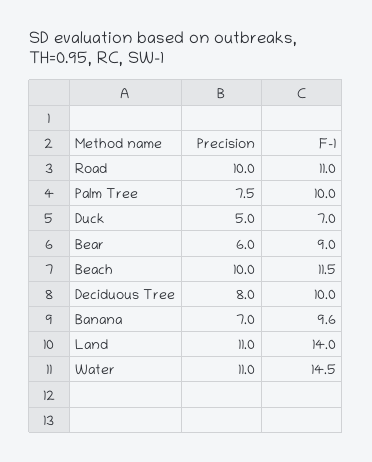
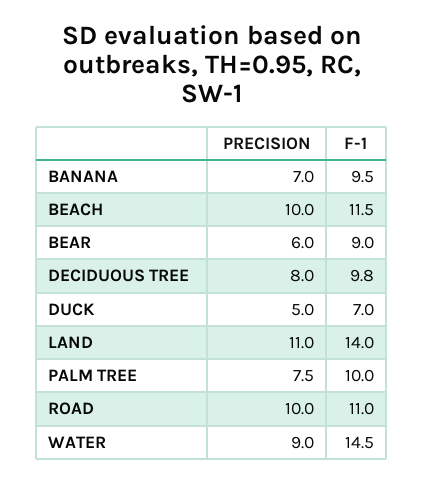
F-1, Deciduous Tree: 10 -> 9.8
F-1, Banana: 9.6 -> 9.5
Precision, Water: 11 -> 9

